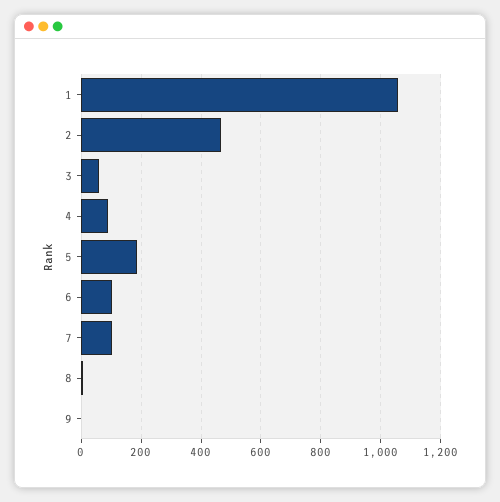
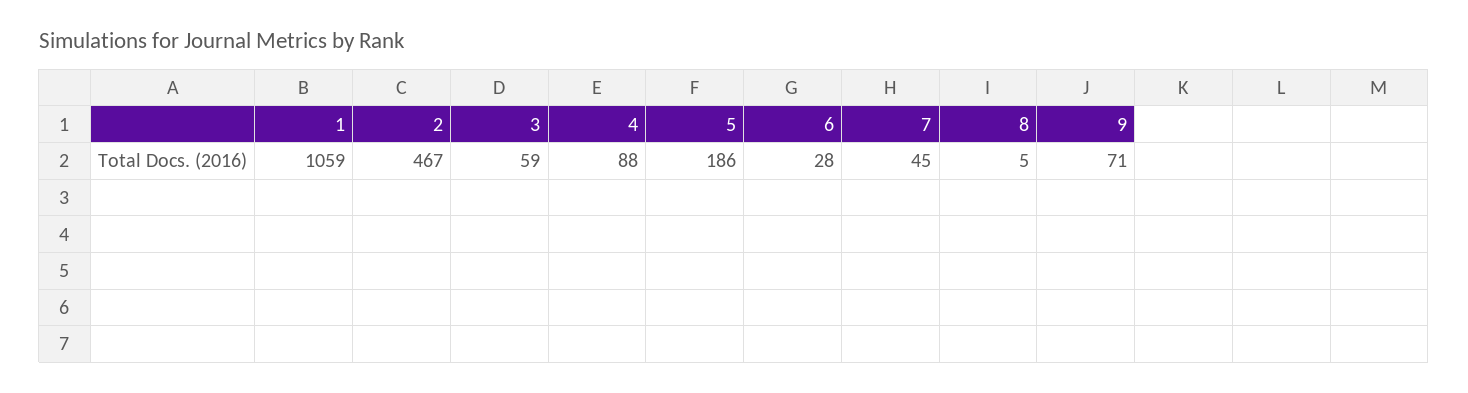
6: 100 -> 28
7: 100 -> 45
9: 0 -> 71

